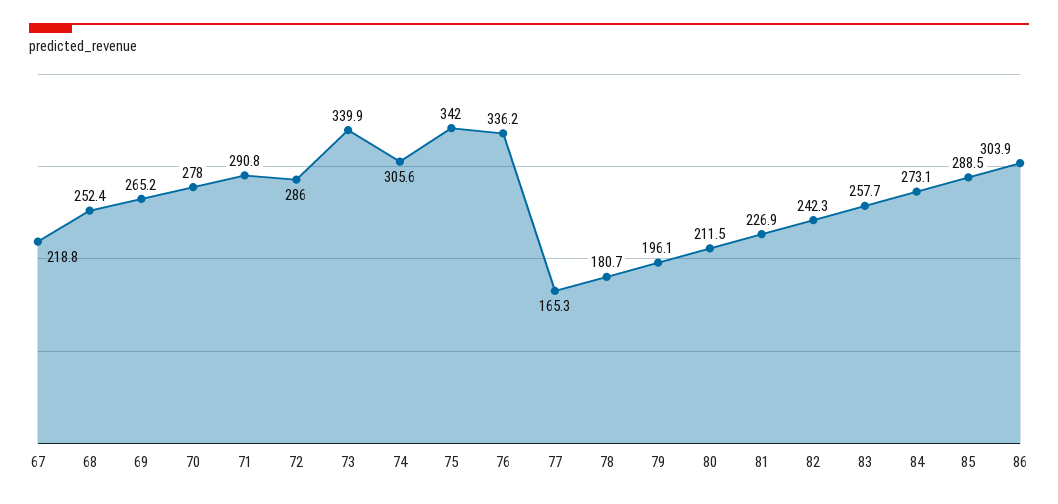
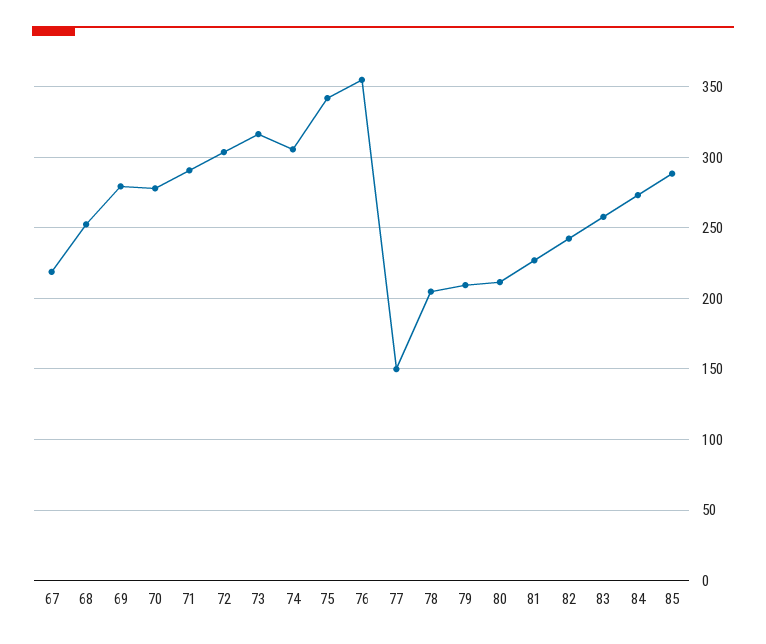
69: 265.2 -> 280
72: 286 -> 305
73: 339.9 -> 315
76: 336.2 -> 355
77: 165.3 -> 150
78: 180.7 -> 205
79: 196.1 -> 210
86: 303.9 -> none

